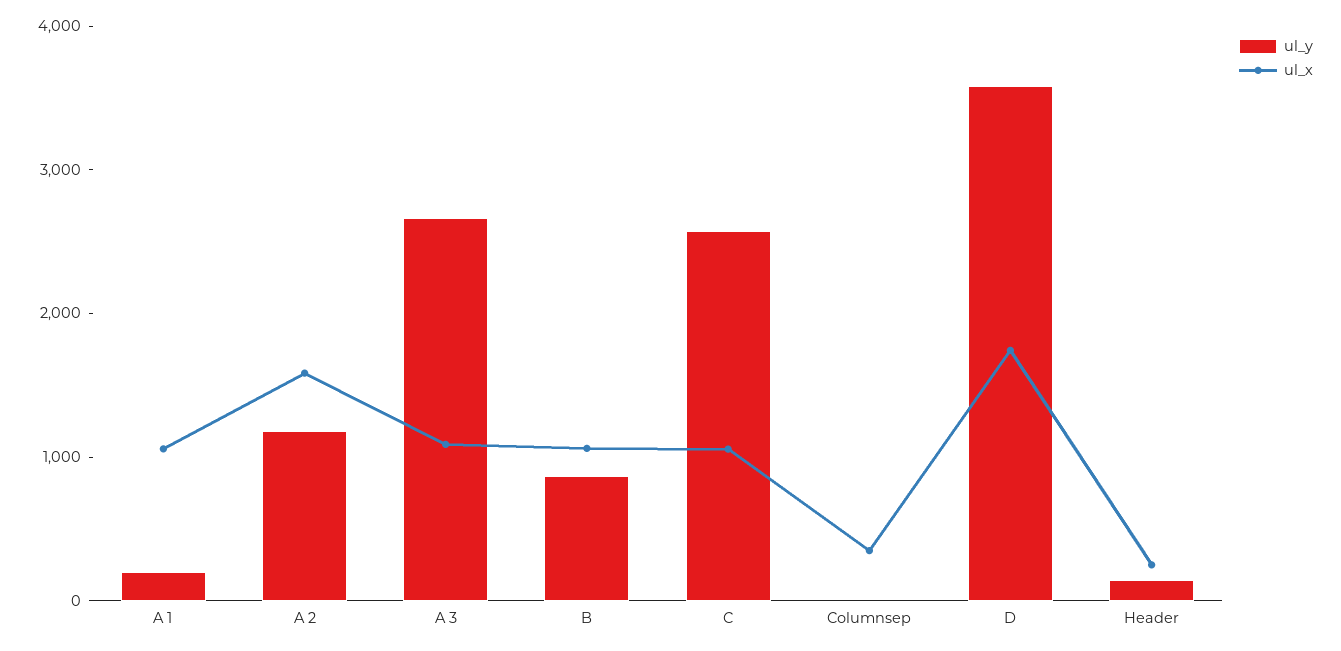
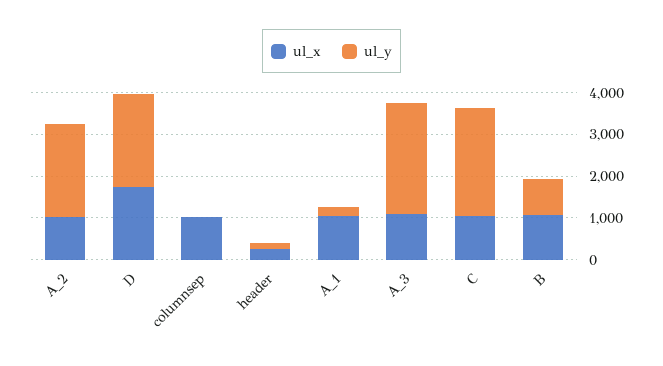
ul_y, A 2: 1200 -> 2200
ul_x, A 2: 1600 -> 1000
ul_x, Columnsep: 400 -> 1000
ul_y, D: 3600 -> 2200

